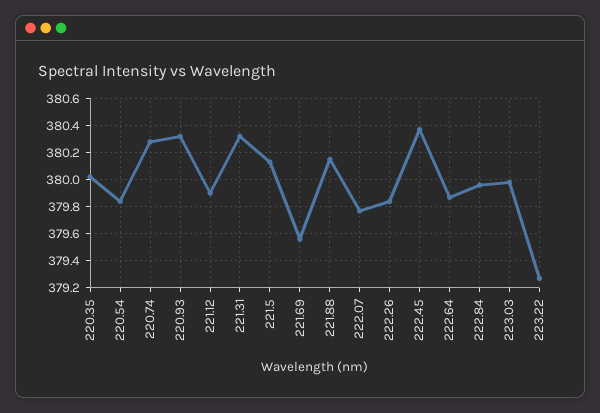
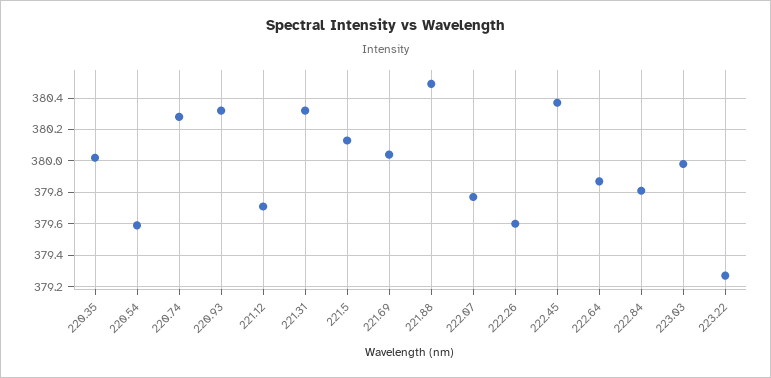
220.54: 379.85 -> 379.6
221.12: 379.9 -> 379.7
221.69: 379.55 -> 380.05
221.88: 380.15 -> 380.5
222.26: 379.85 -> 379.6
222.84: 379.95 -> 379.8

